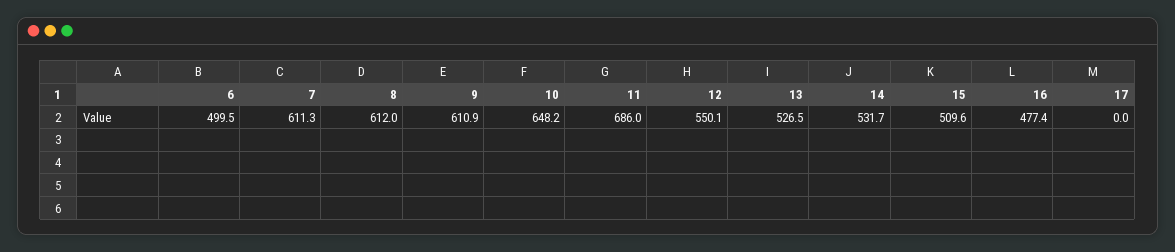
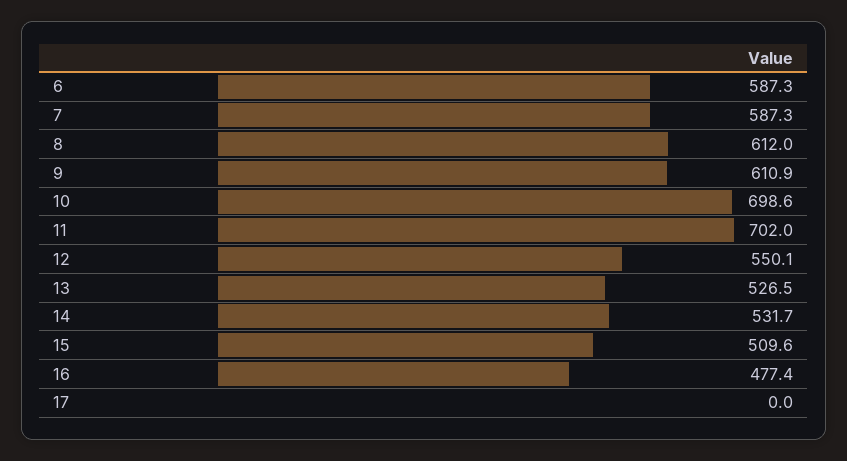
6: 499.5 -> 587.3
7: 611.3 -> 587.3
10: 648.2 -> 698.6
11: 686 -> 702

